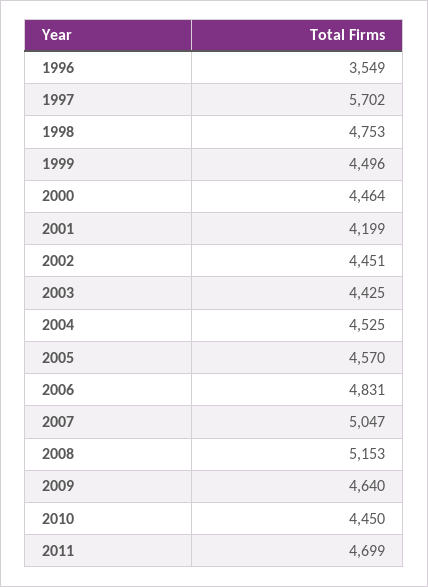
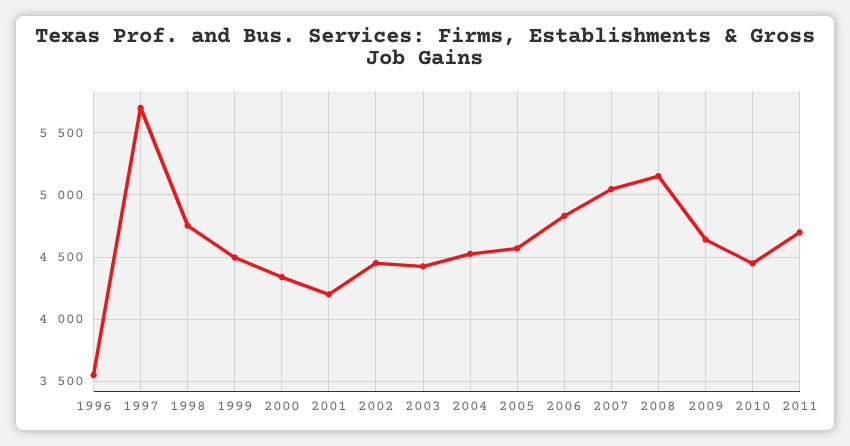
2000: 4464 -> 4350

